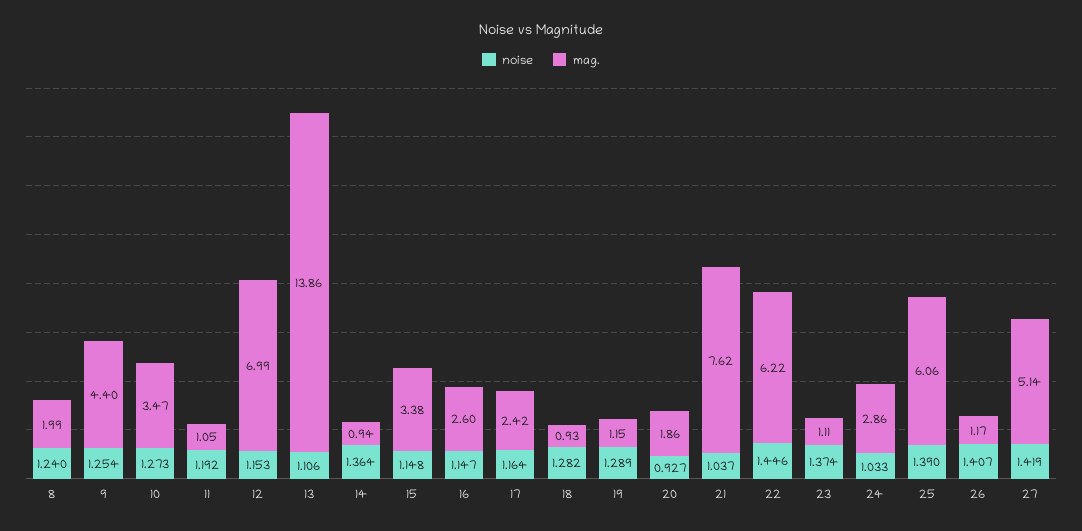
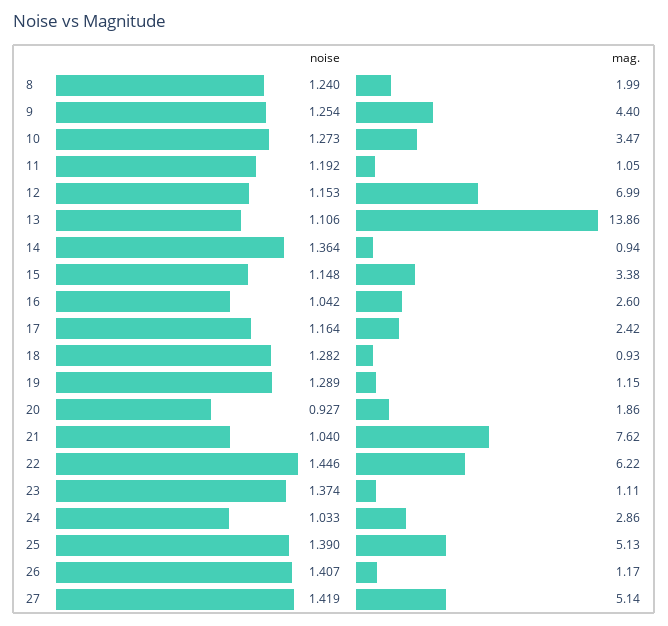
noise, 16: 1.147 -> 1.042
noise, 21: 1.037 -> 1.04
mag., 25: 6.06 -> 5.13

